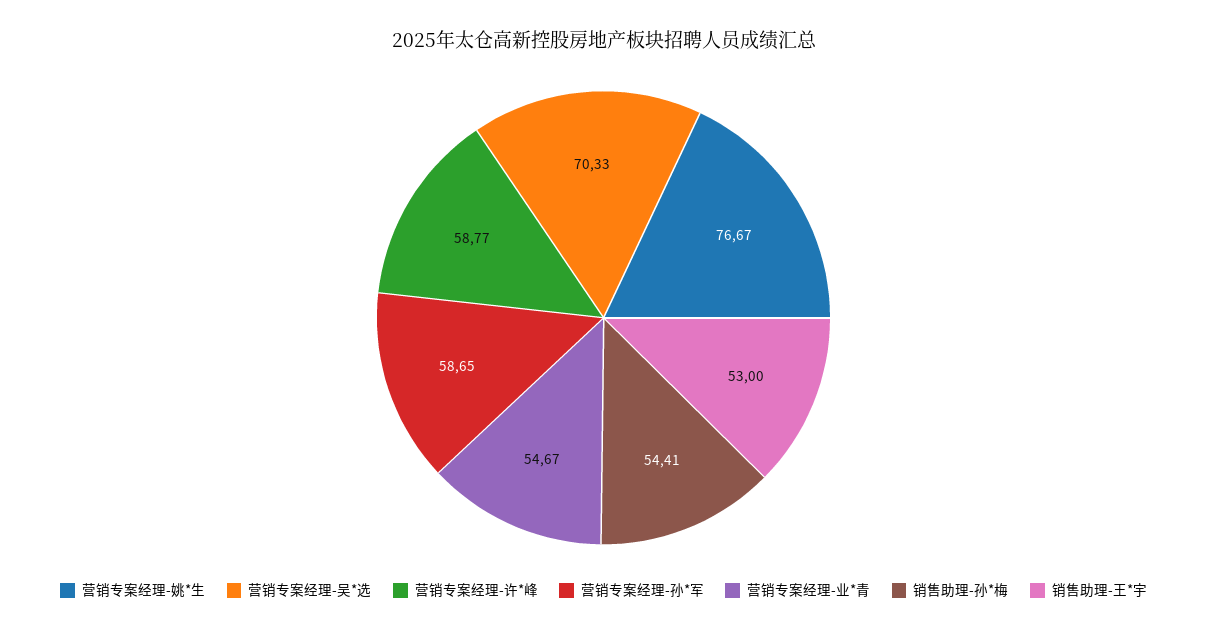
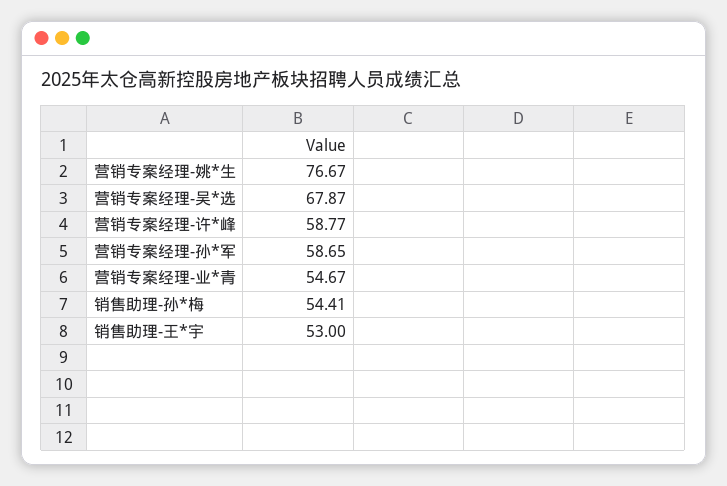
营销专案经理-吴*选: 70.33 -> 67.87

